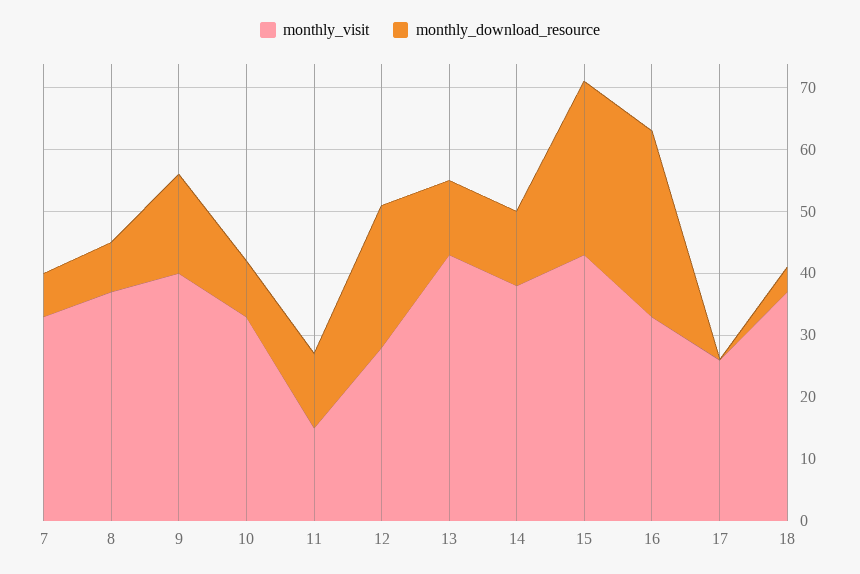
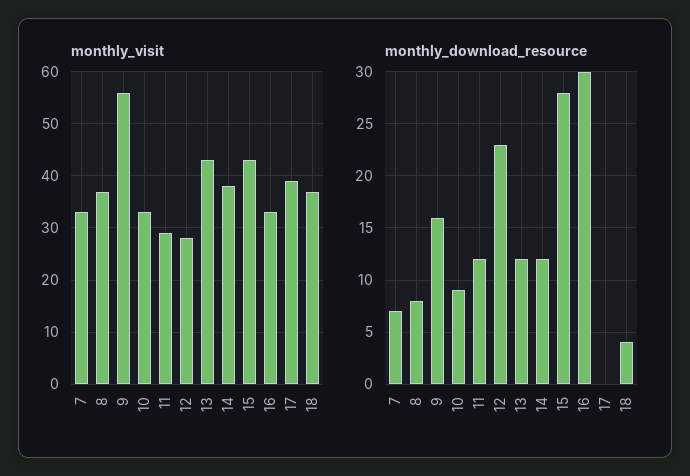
monthly_visit, 9: 40 -> 55
monthly_visit, 11: 15 -> 30
monthly_visit, 17: 25 -> 40

